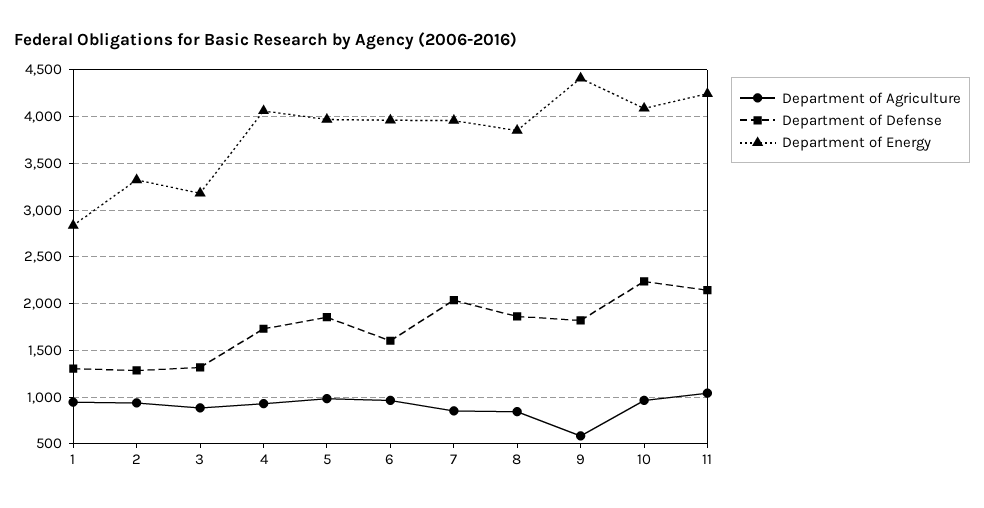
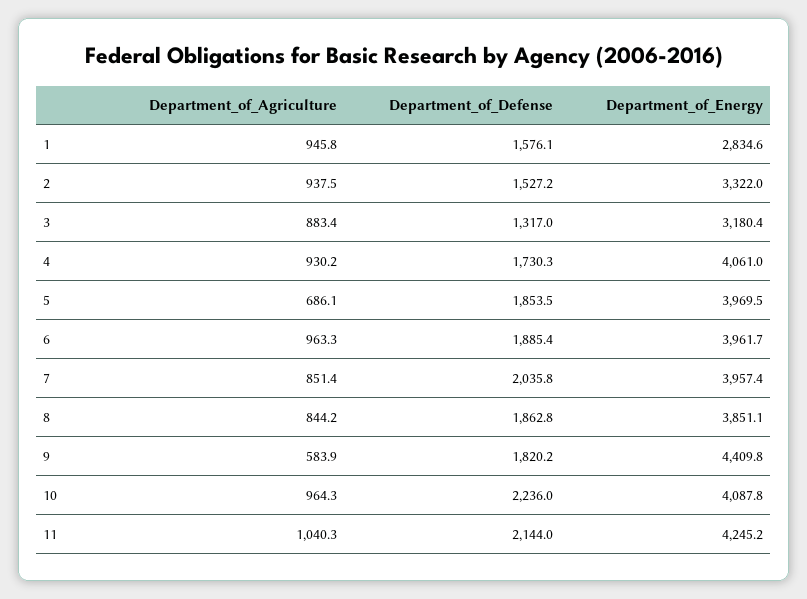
Department of Defense, 1: 1300 -> 1576.1
Department of Defense, 2: 1300 -> 1527.2
Department of Agriculture, 5: 1000 -> 686.1
Department of Defense, 6: 1600 -> 1885.4

